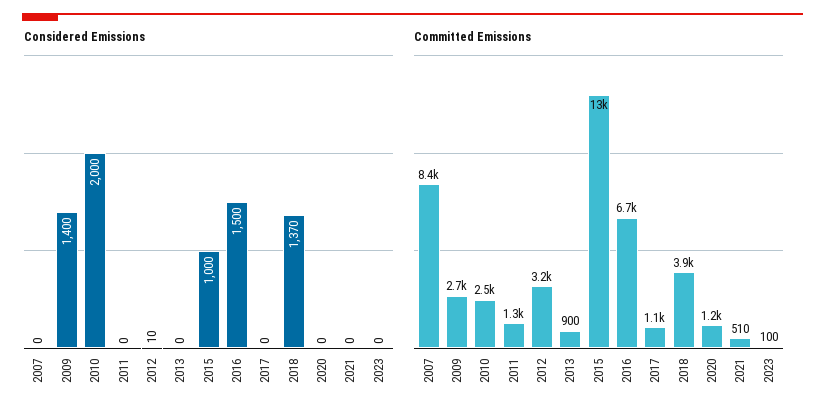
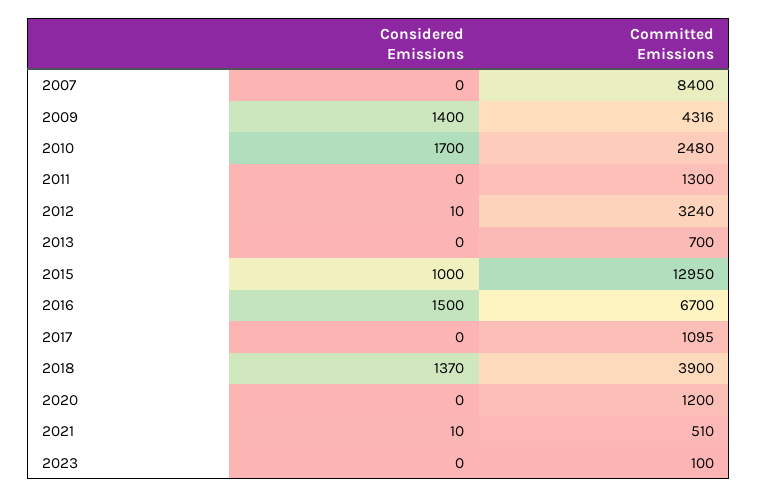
Considered Emissions, 2010: 2000 -> 1700
Considered Emissions, 2021: 0 -> 10
Committed Emissions, 2009: 2700 -> 4316
Committed Emissions, 2013: 900 -> 700

